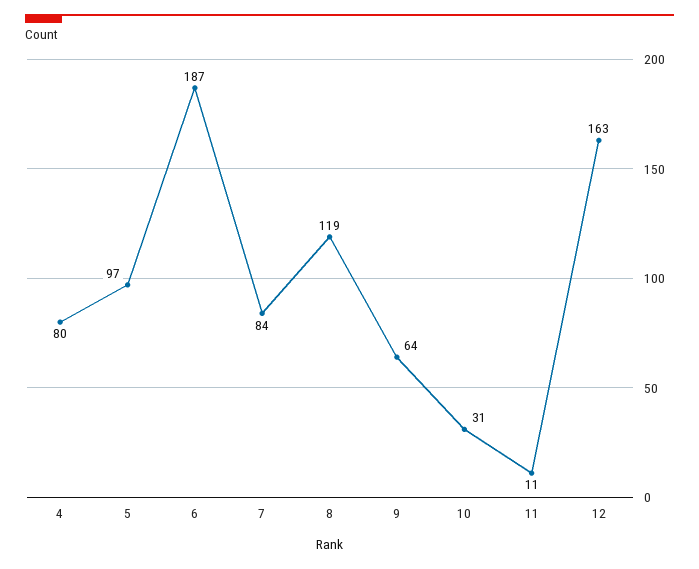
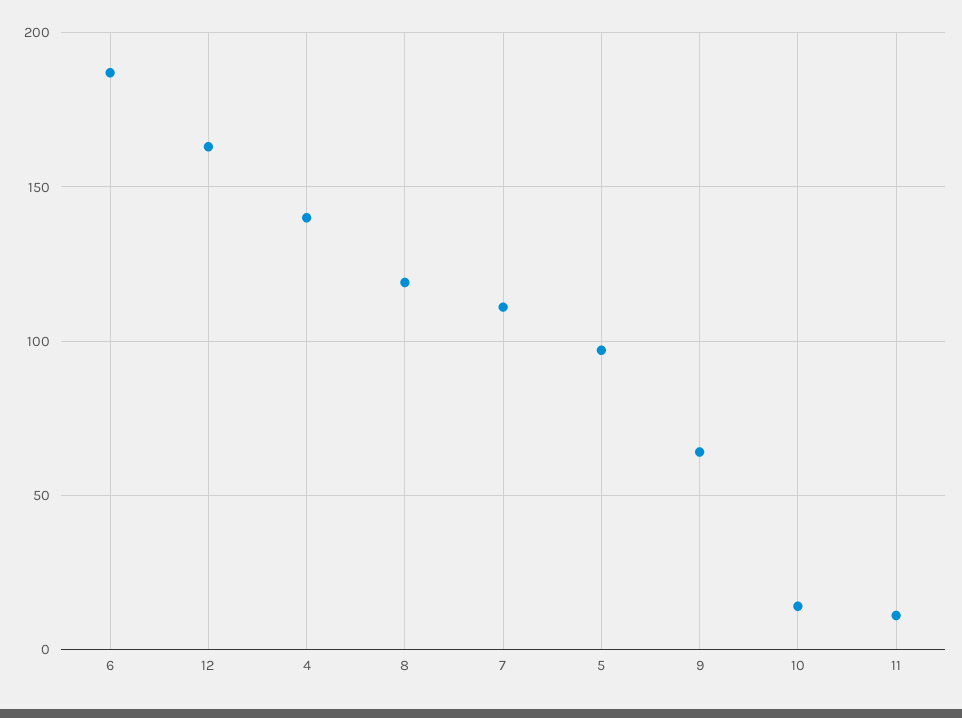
4: 80 -> 140
7: 84 -> 110
10: 31 -> 15

